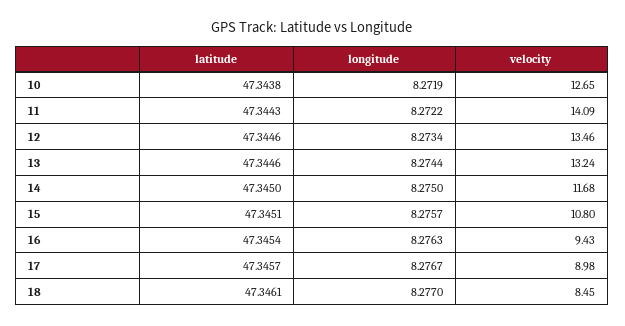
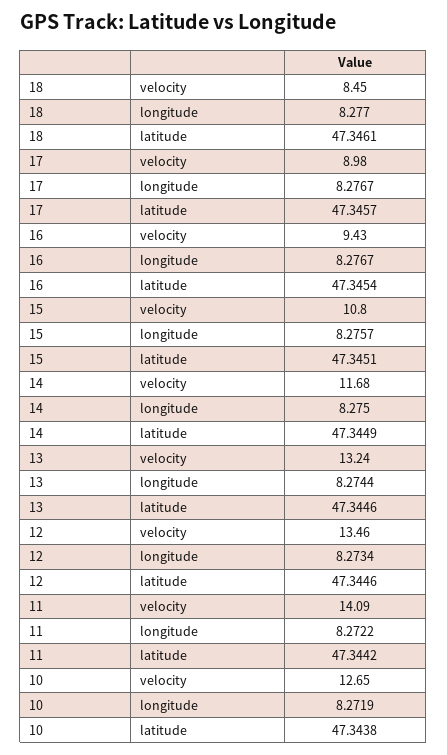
latitude, 11: 47.3443 -> 47.3442
latitude, 14: 47.345 -> 47.3449
longitude, 16: 8.2763 -> 8.2767

